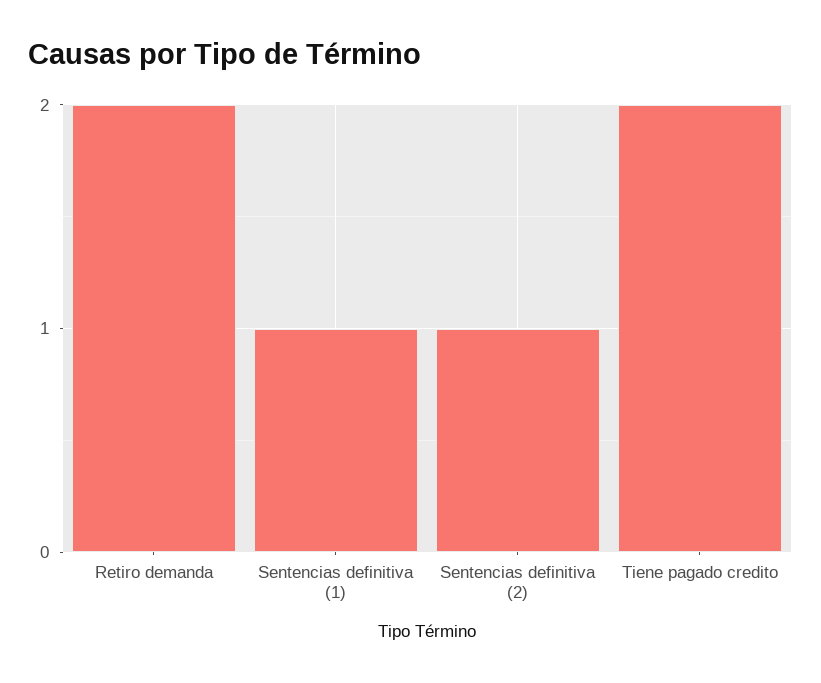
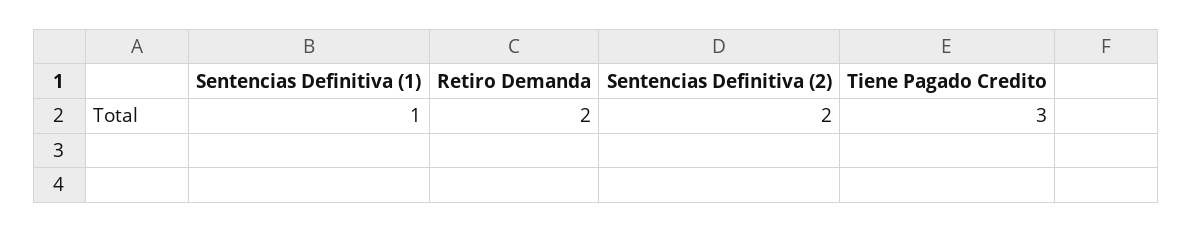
Sentencias definitiva (2): 1 -> 2
Tiene pagado credito: 2 -> 3

